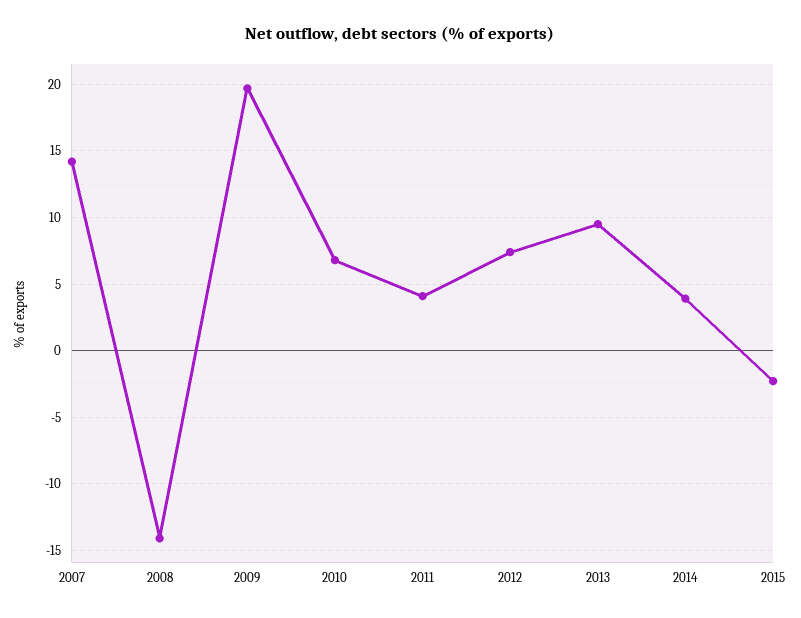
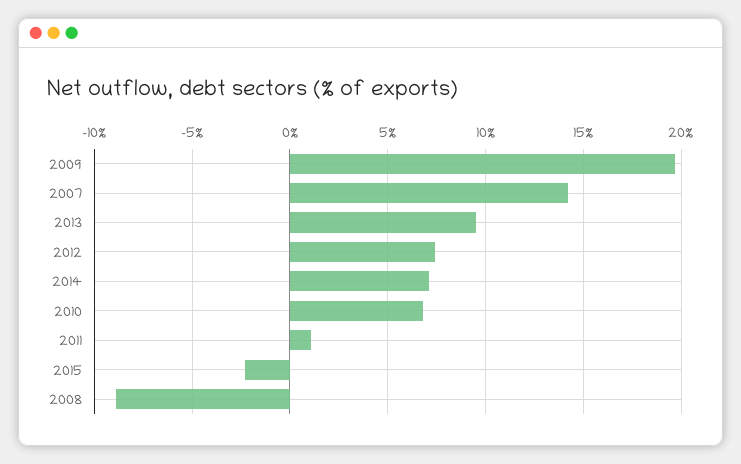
2008: -14 -> -9
2011: 4 -> 1
2014: 4 -> 7

